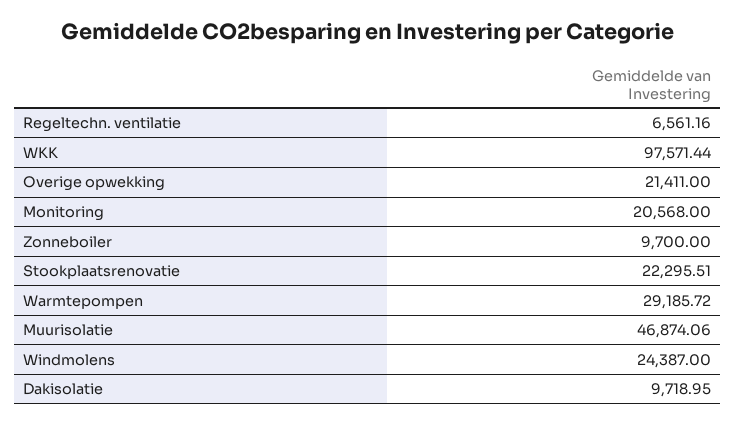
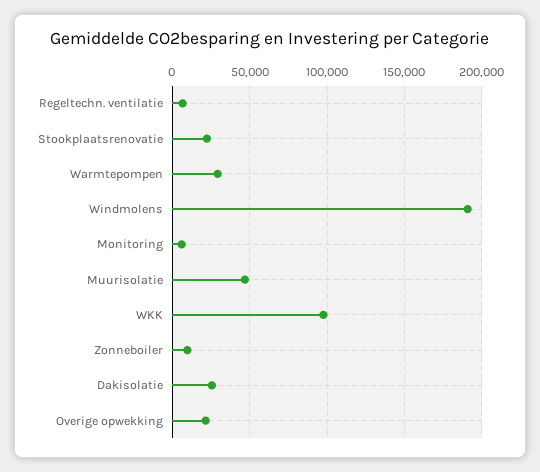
Monitoring: 20568 -> 5000
Windmolens: 24387 -> 190000
Dakisolatie: 9718.95 -> 25000

